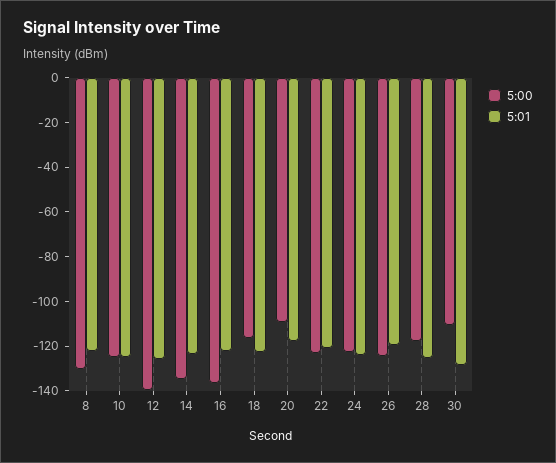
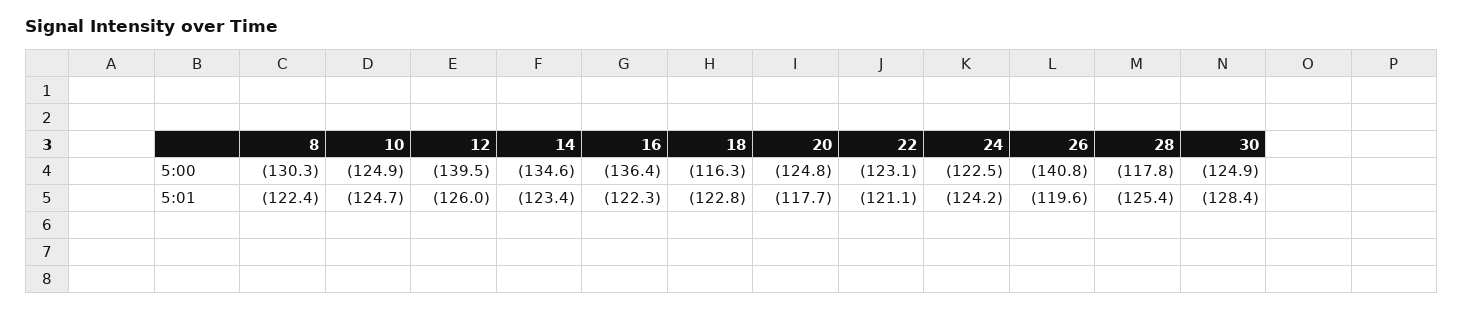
5:00, 20: -110 -> -124.8
5:00, 26: -125 -> -140.8
5:00, 30: -110 -> -124.9

